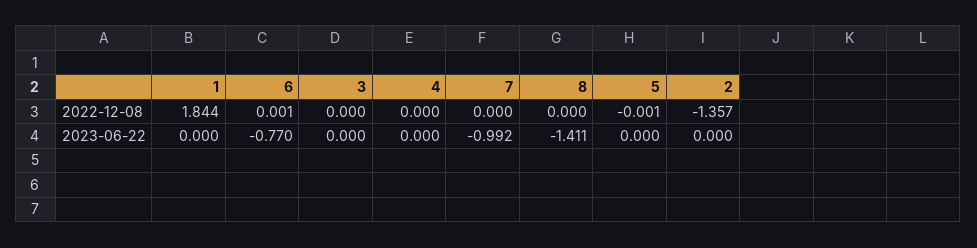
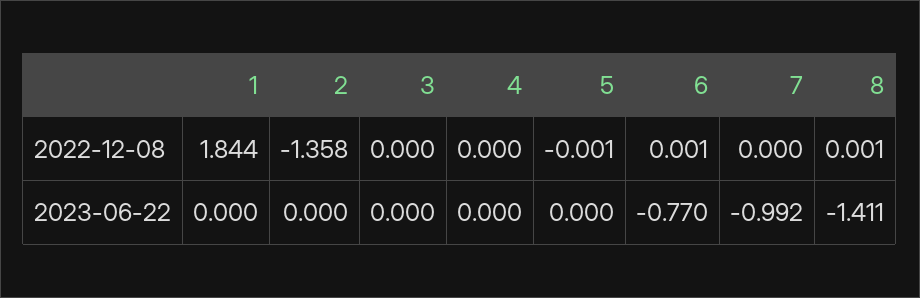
8, 2022-12-08: 0 -> 0.001
2, 2022-12-08: -1.357 -> -1.358

